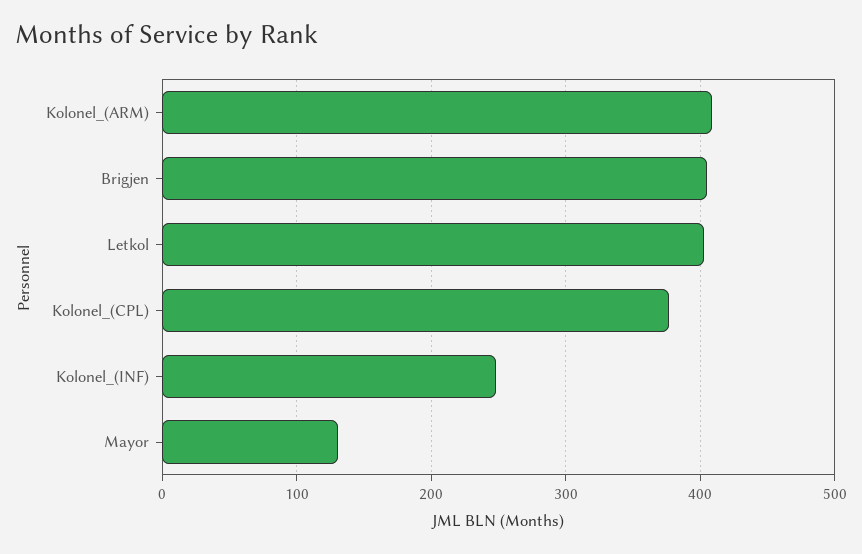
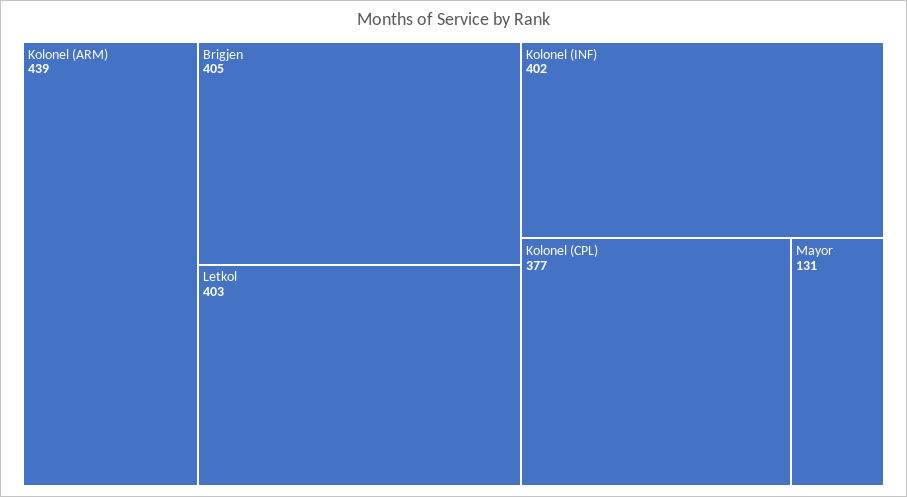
Kolonel_(ARM): 410 -> 439
Kolonel_(INF): 250 -> 402

